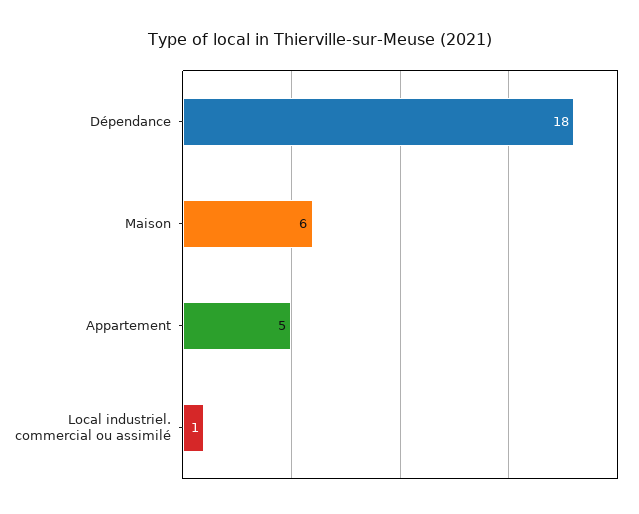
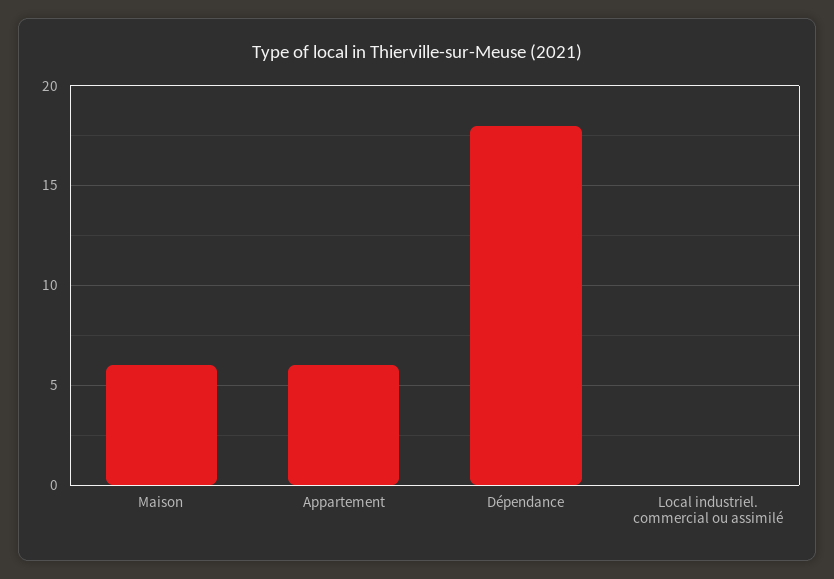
Appartement: 5 -> 6
Local industriel. commercial ou assimilé: 1 -> 0

